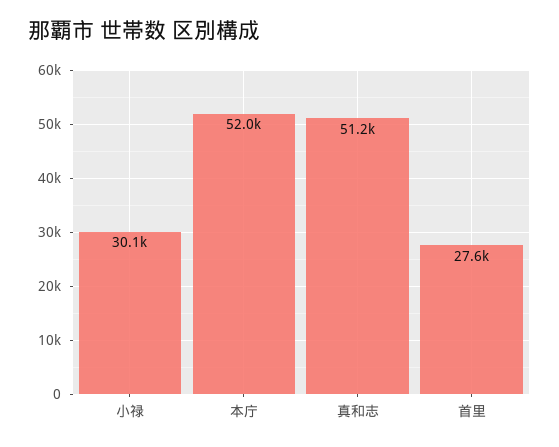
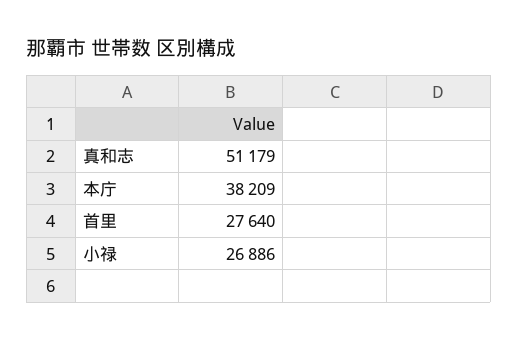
小禄: 30100 -> 26886
本庁: 52000 -> 38209

